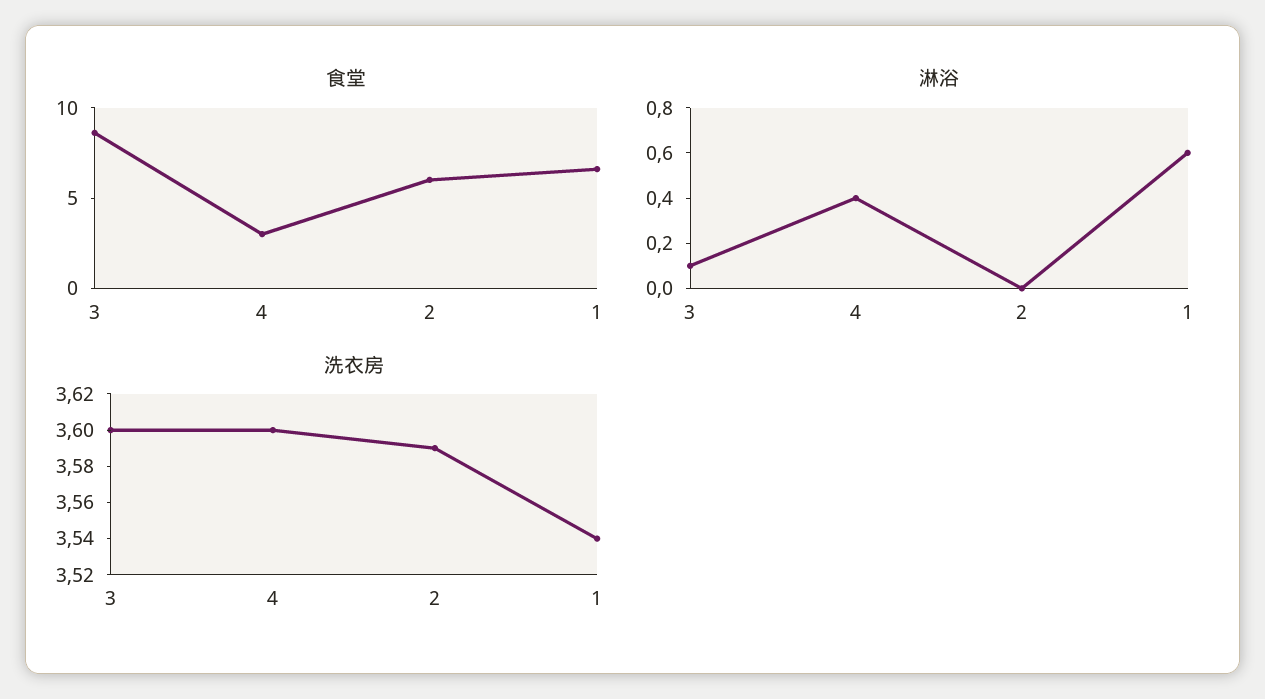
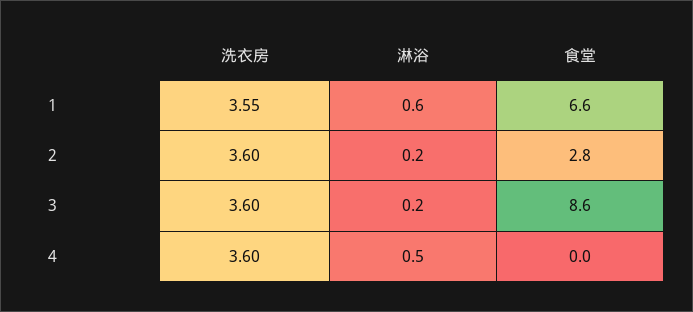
食堂, 4: 3 -> 0
食堂, 2: 6 -> 2.8
淋浴, 3: 0.1 -> 0.2
淋浴, 4: 0.4 -> 0.5
淋浴, 2: 0 -> 0.2
洗衣房, 2: 3.59 -> 3.6
洗衣房, 1: 3.54 -> 3.55

